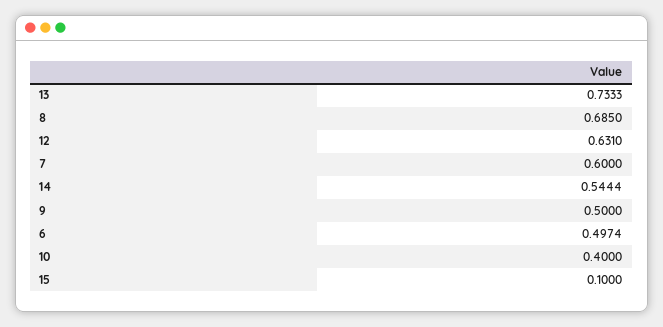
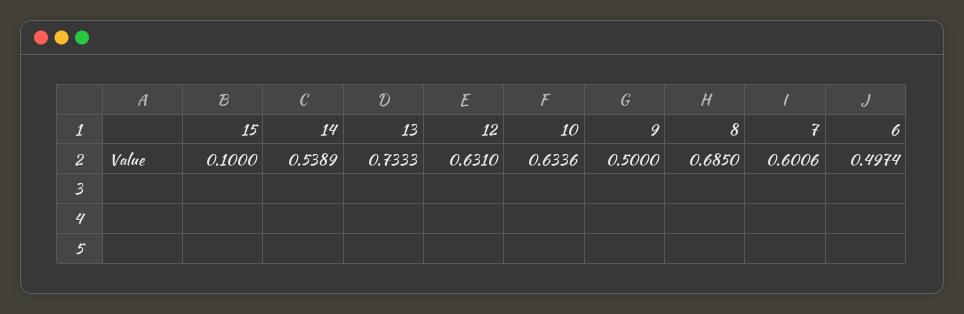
7: 0.6 -> 0.6006
14: 0.5444 -> 0.5389
10: 0.4 -> 0.6336

